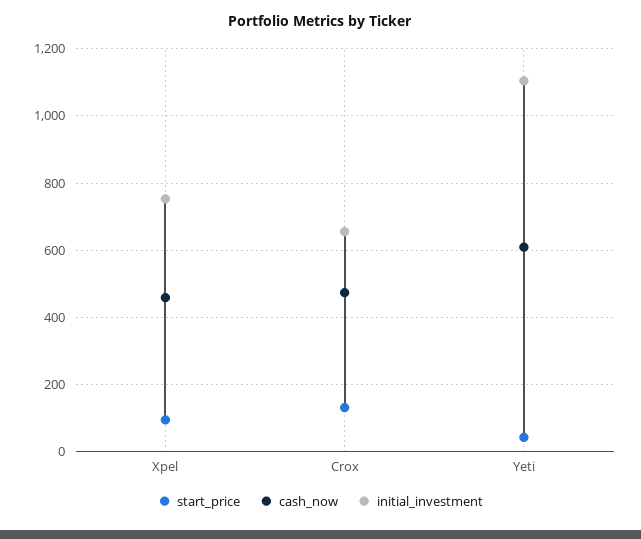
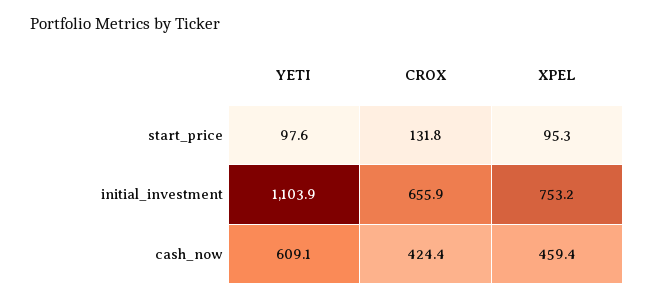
cash_now, Crox: 480 -> 424.4
start_price, Yeti: 40 -> 97.6

